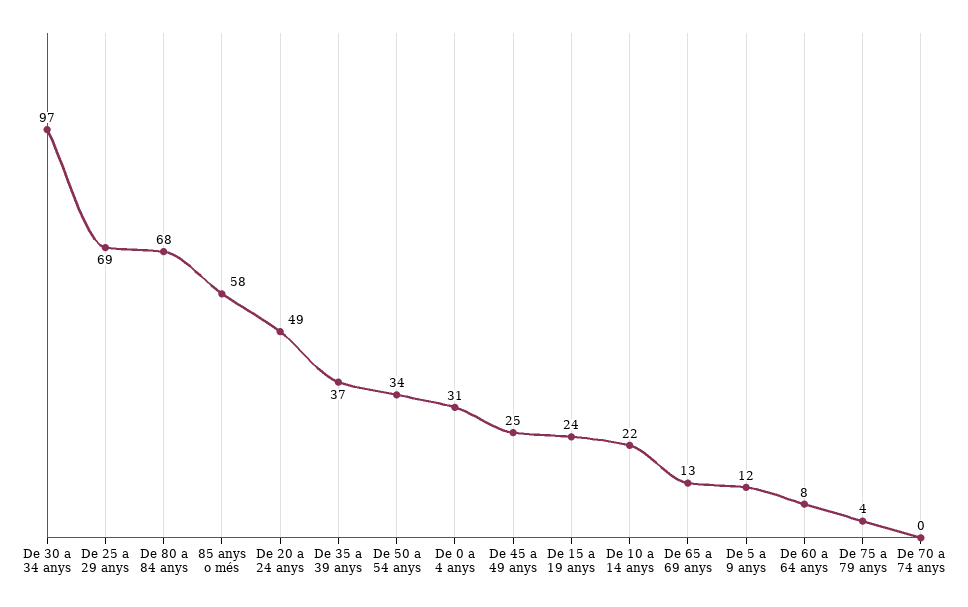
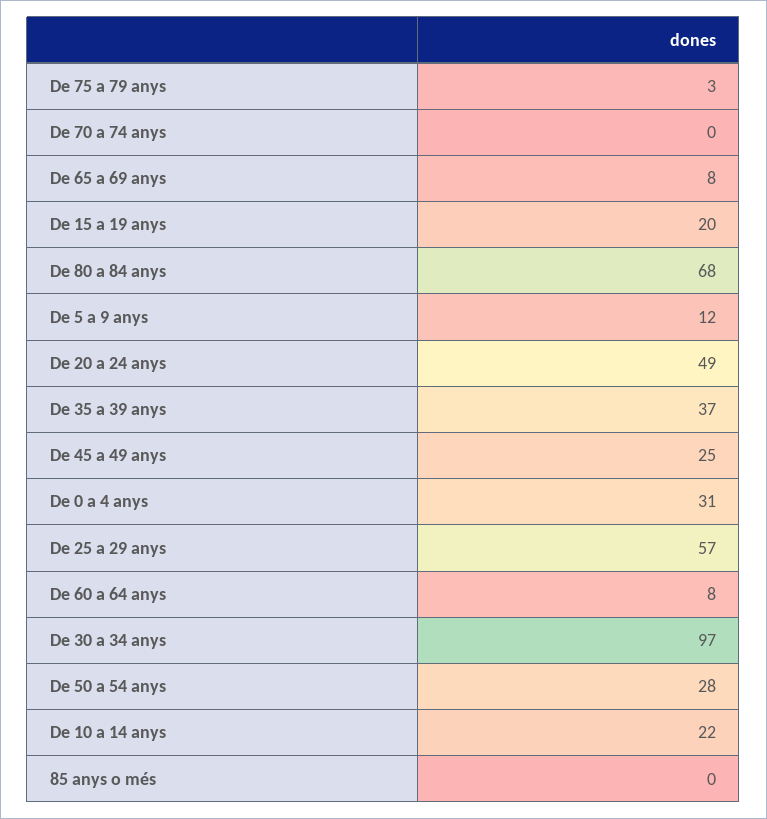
De 25 a 29 anys: 69 -> 57
85 anys o més: 58 -> 0
De 50 a 54 anys: 34 -> 28
De 15 a 19 anys: 24 -> 20
De 65 a 69 anys: 13 -> 8
De 75 a 79 anys: 4 -> 3

